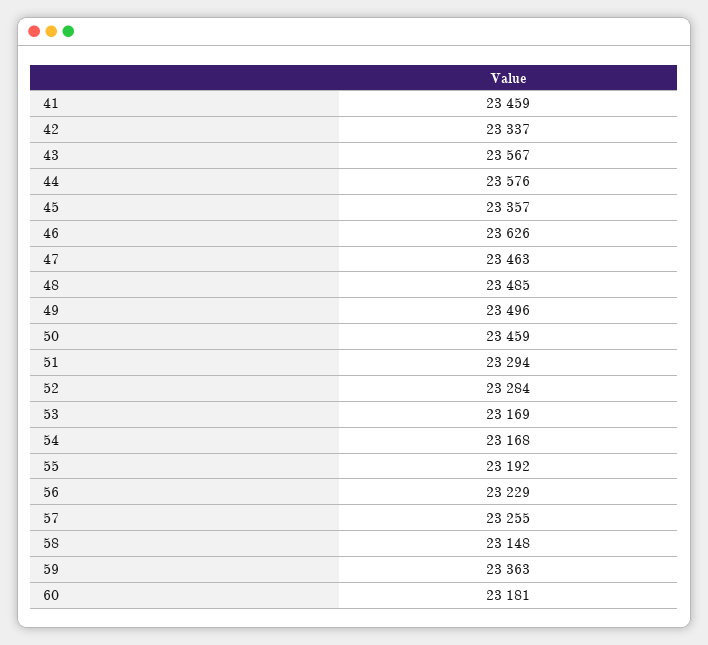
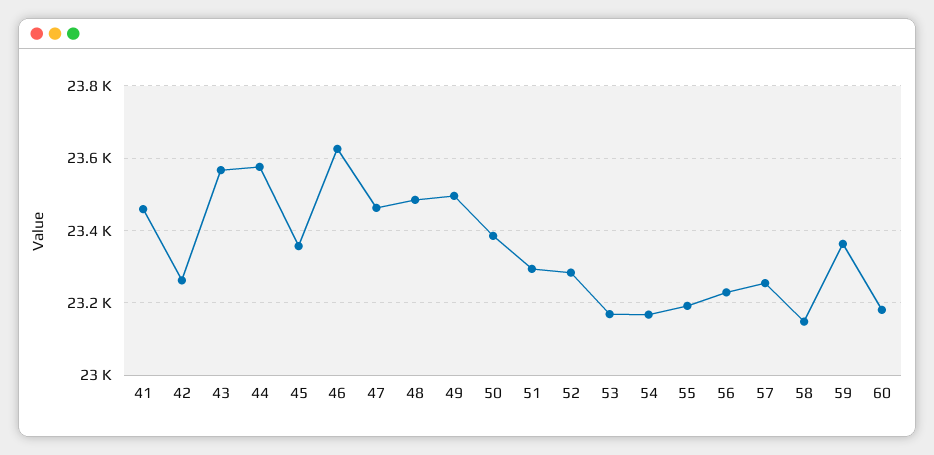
42: 23337 -> 23260
50: 23459 -> 23380

